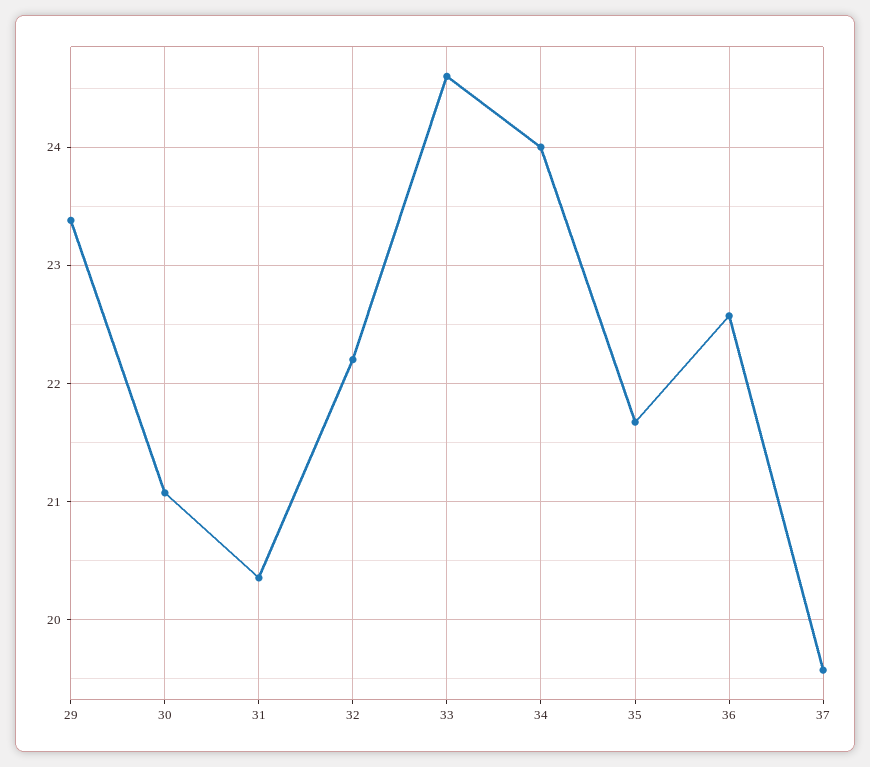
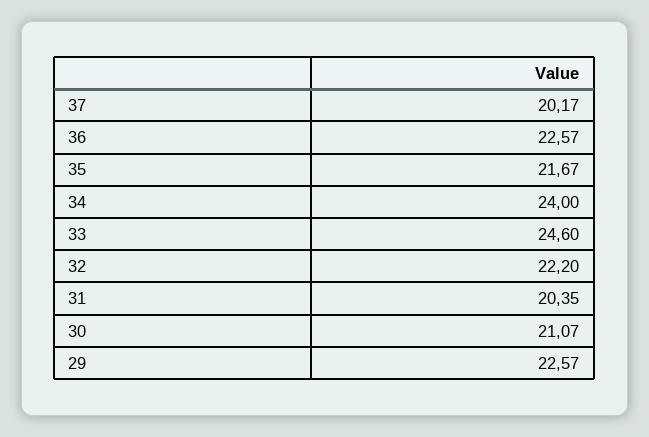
29: 23.4 -> 22.57
37: 19.6 -> 20.17

